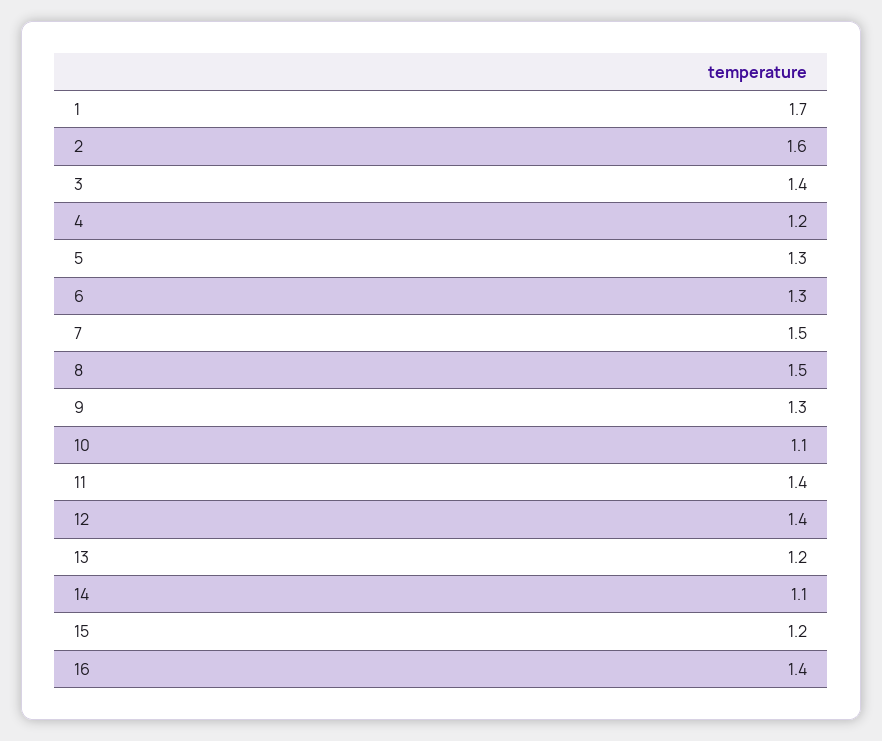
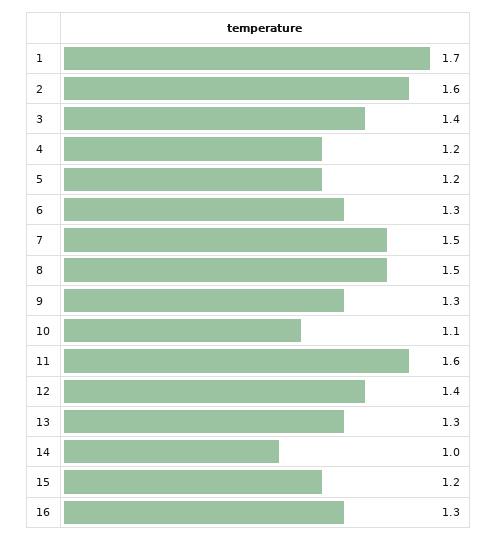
5: 1.3 -> 1.2
11: 1.4 -> 1.6
13: 1.2 -> 1.3
14: 1.1 -> 1
16: 1.4 -> 1.3

